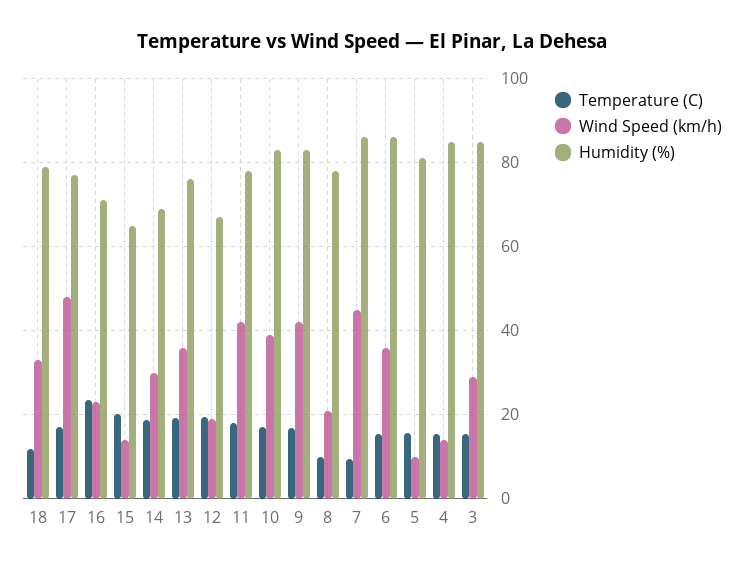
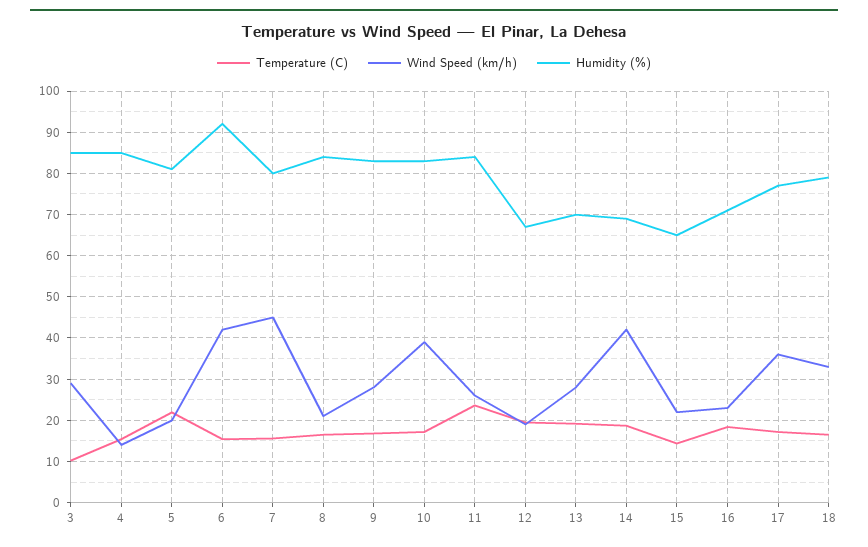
Temperature (C), 18: 12 -> 16
Wind Speed (km/h), 17: 48 -> 36
Temperature (C), 16: 24 -> 18
Temperature (C), 15: 20 -> 14
Wind Speed (km/h), 15: 14 -> 22
Wind Speed (km/h), 14: 30 -> 42
Wind Speed (km/h), 13: 36 -> 28
Humidity (%), 13: 76 -> 70
Temperature (C), 11: 18 -> 24
Wind Speed (km/h), 11: 42 -> 26
Humidity (%), 11: 78 -> 84
Wind Speed (km/h), 9: 42 -> 28
Temperature (C), 8: 10 -> 16
Humidity (%), 8: 78 -> 84
Temperature (C), 7: 10 -> 16
Humidity (%), 7: 86 -> 80
Wind Speed (km/h), 6: 36 -> 42
Humidity (%), 6: 86 -> 92
Temperature (C), 5: 16 -> 22
Wind Speed (km/h), 5: 10 -> 20
Temperature (C), 3: 16 -> 10

